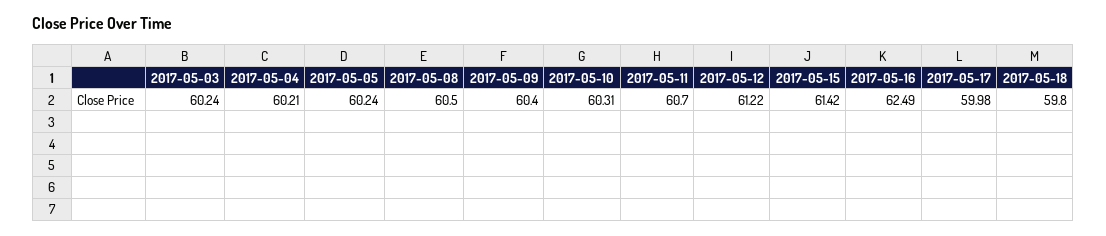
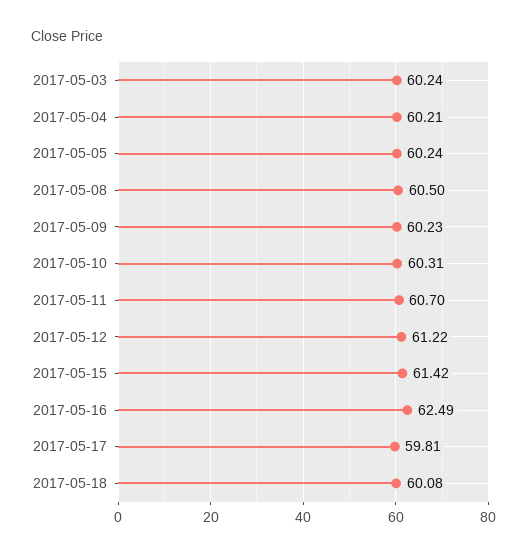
2017-05-09: 60.4 -> 60.23
2017-05-17: 59.98 -> 59.81
2017-05-18: 59.8 -> 60.08

